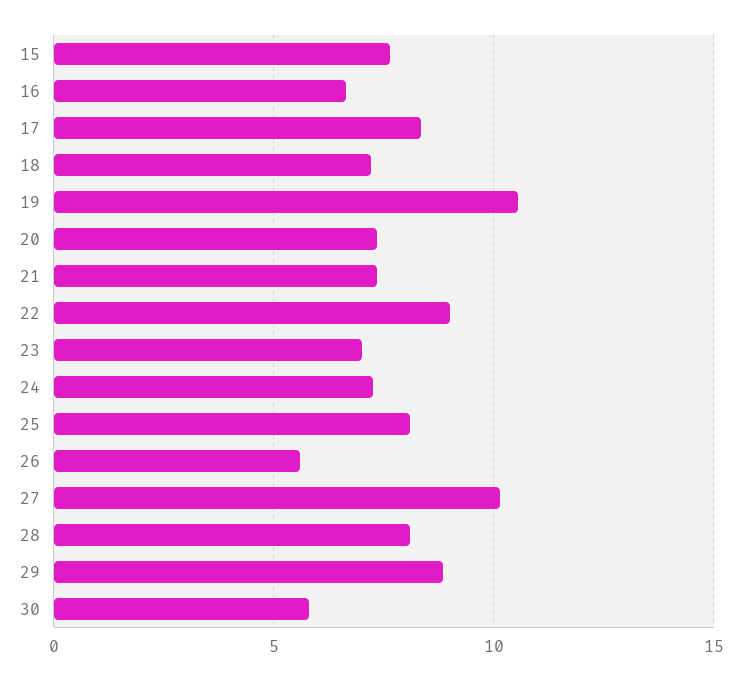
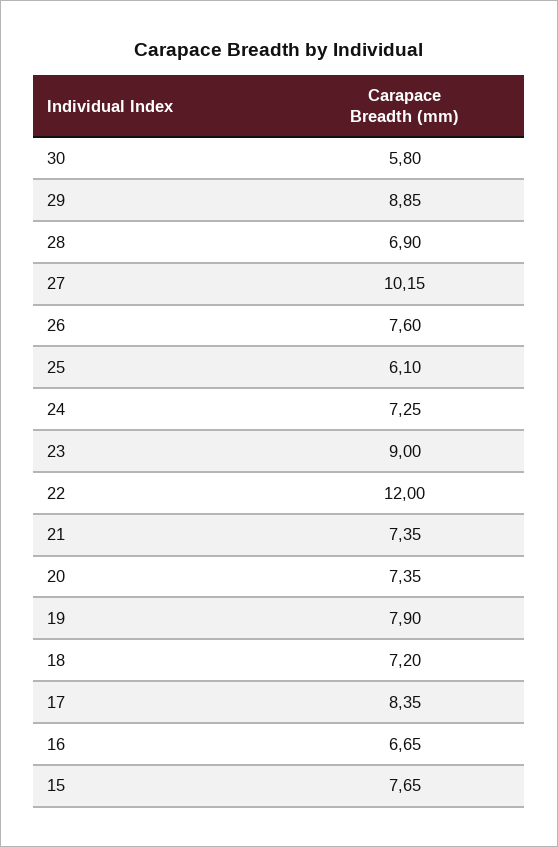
19: 10.5 -> 7.9
22: 9 -> 12
23: 7 -> 9
25: 8 -> 6.1
26: 5.5 -> 7.6
28: 8 -> 6.9

